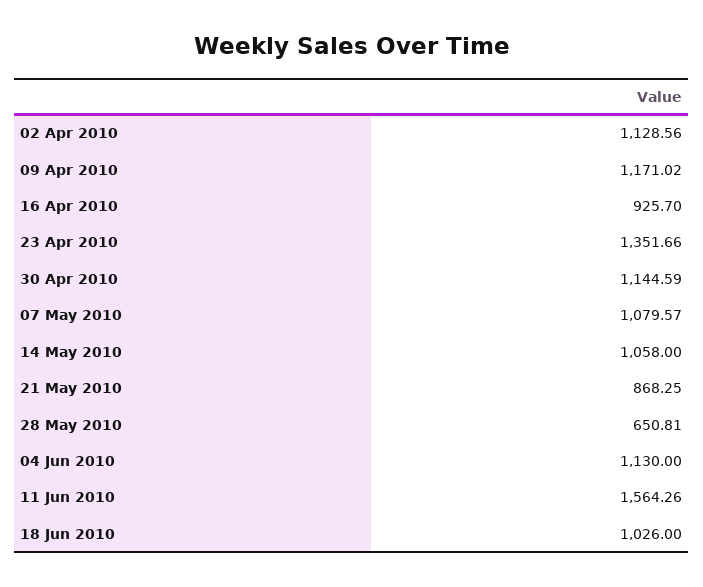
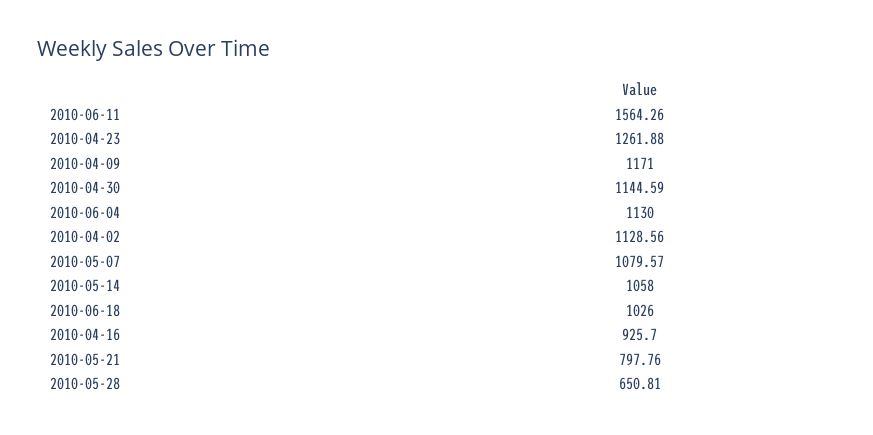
09 Apr 2010: 1171.02 -> 1171
23 Apr 2010: 1351.66 -> 1261.88
21 May 2010: 868.25 -> 797.76

